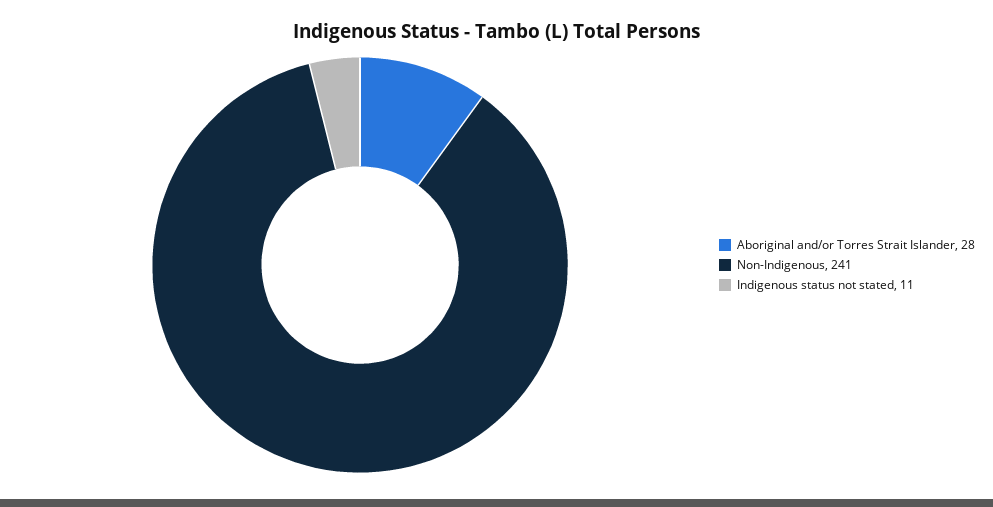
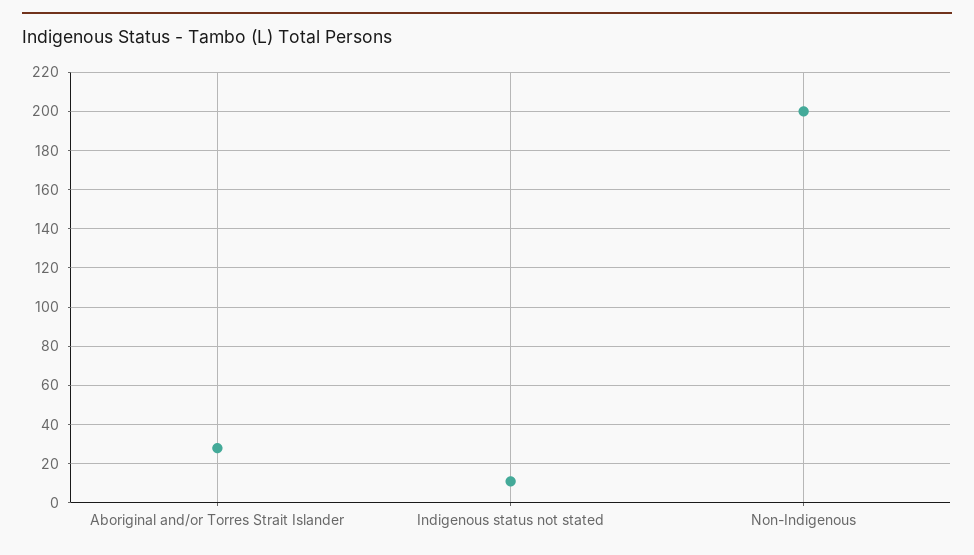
Non-Indigenous: 241 -> 200

